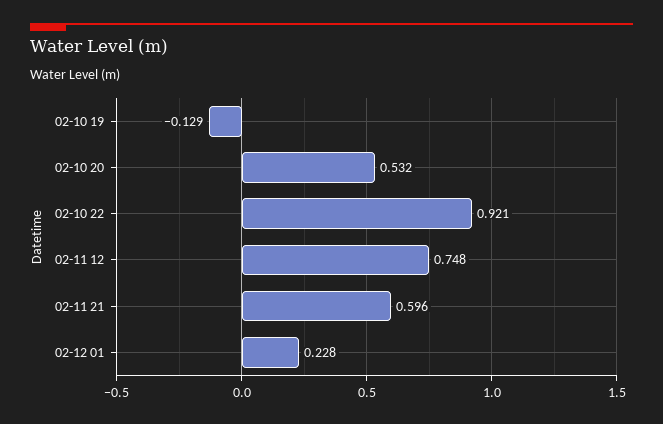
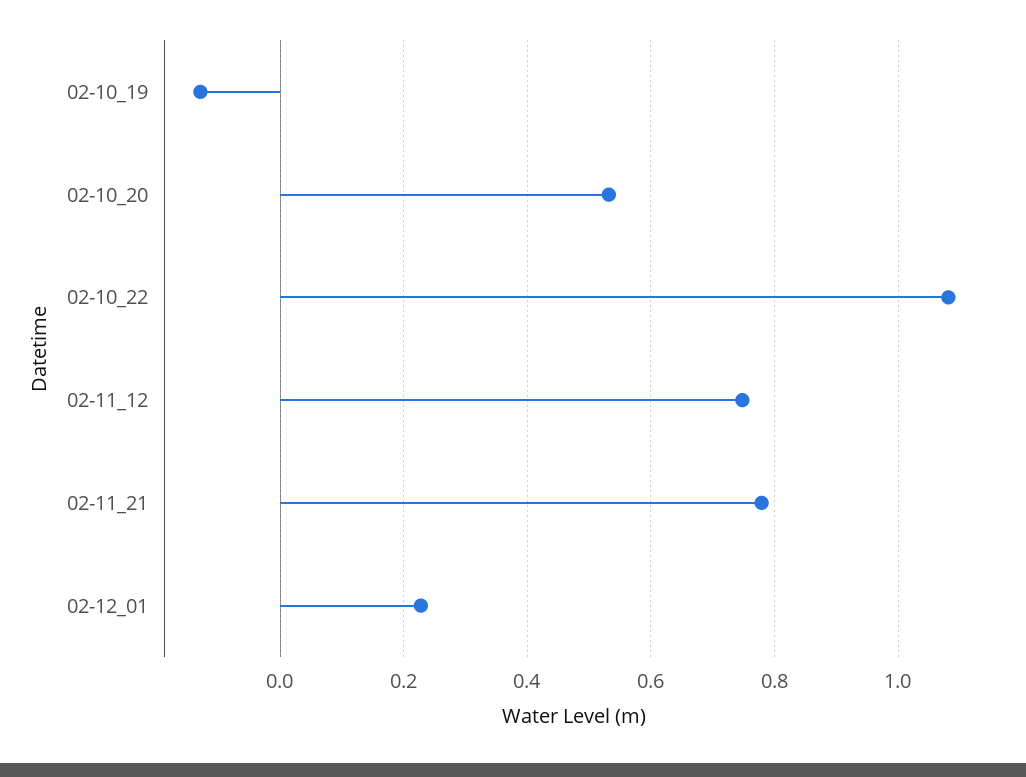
02-10 22: 0.921 -> 1.08
02-11 21: 0.596 -> 0.78

